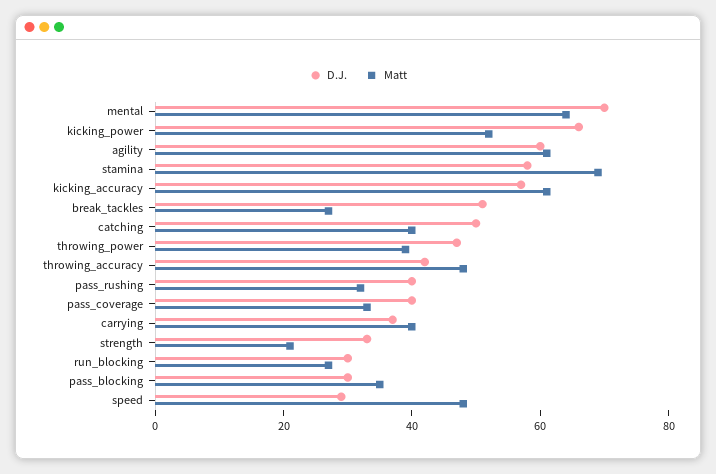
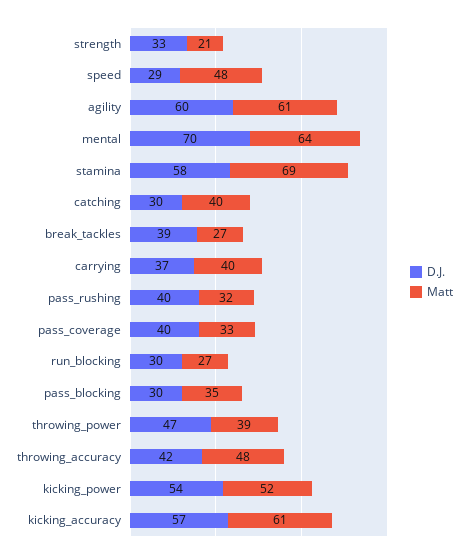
D.J., kicking_power: 65 -> 54
D.J., break_tackles: 50 -> 39
D.J., catching: 50 -> 30

